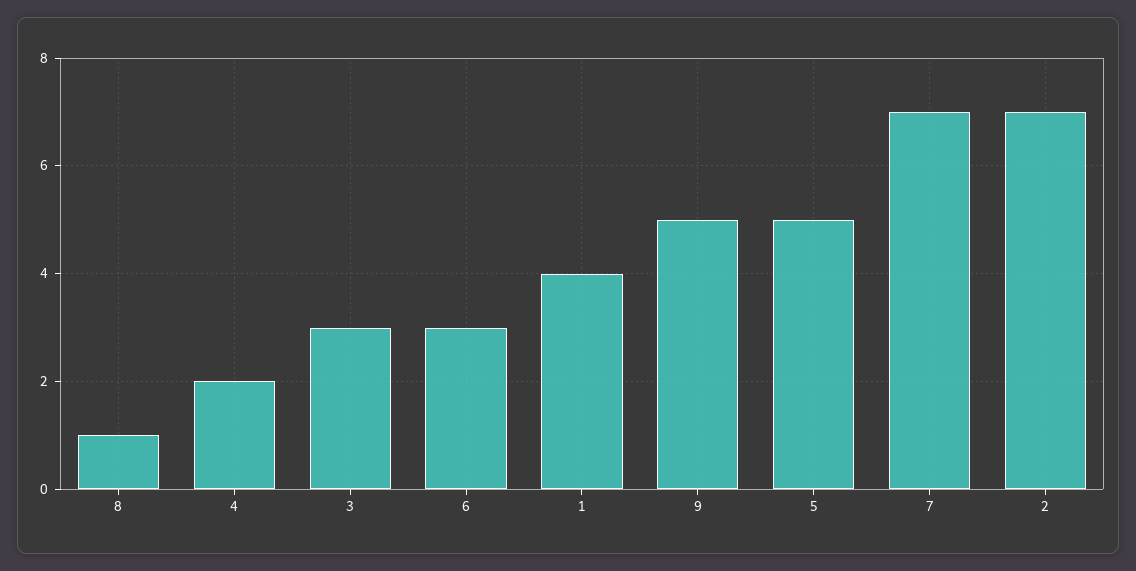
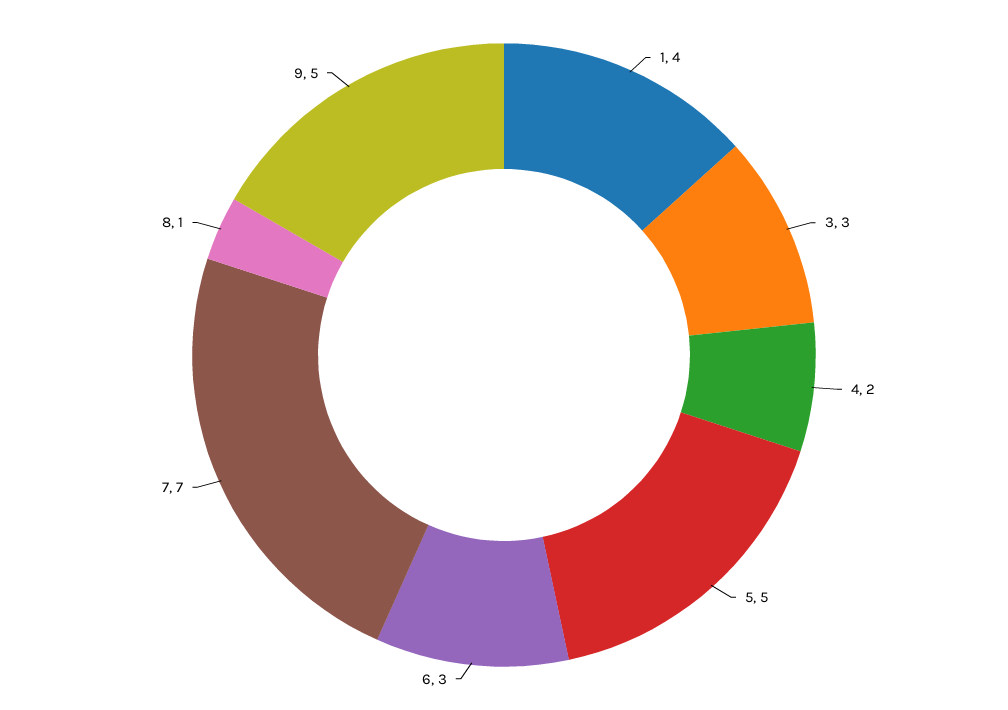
2: 7 -> none

